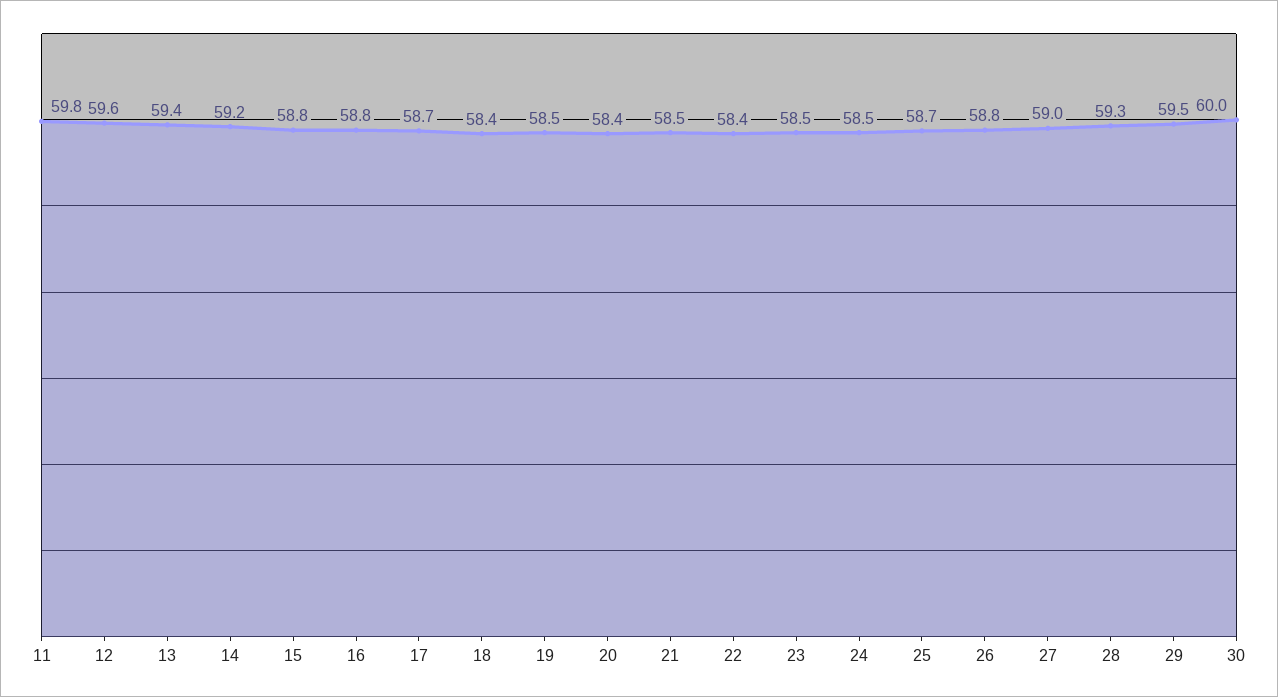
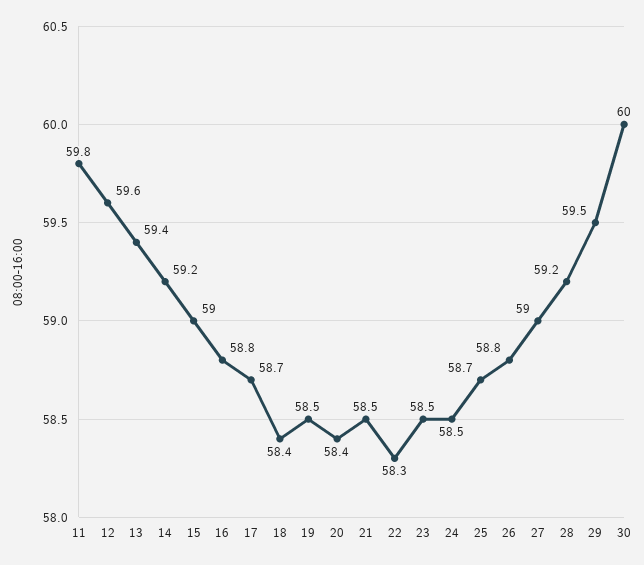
15: 58.8 -> 59
22: 58.4 -> 58.3
28: 59.3 -> 59.2

